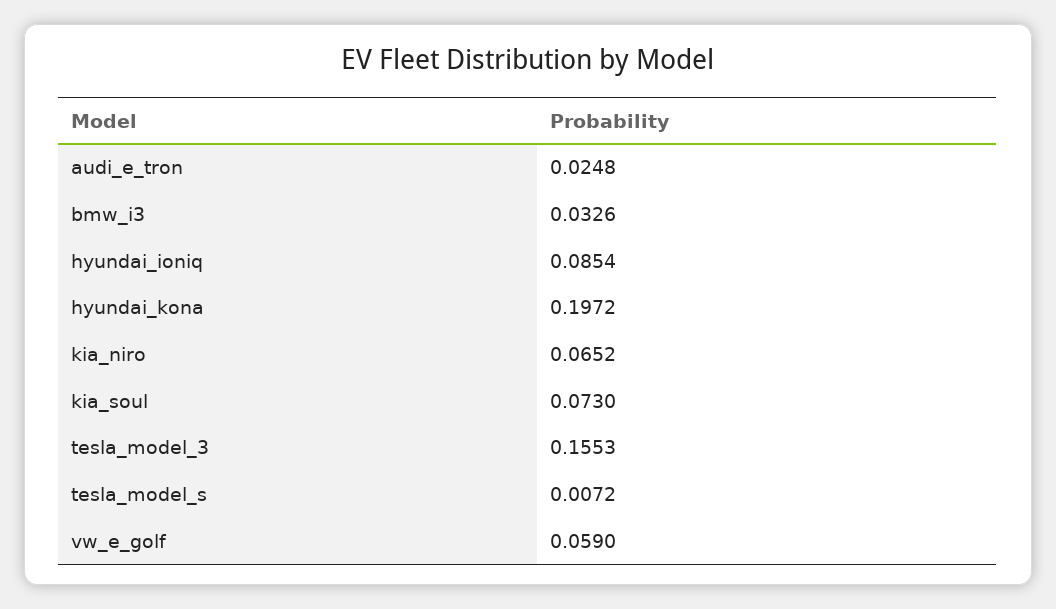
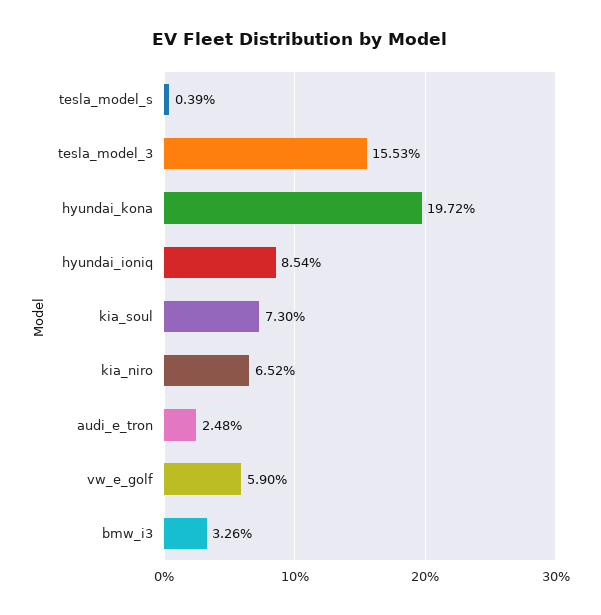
tesla_model_s: 0.0072 -> 0.0039

